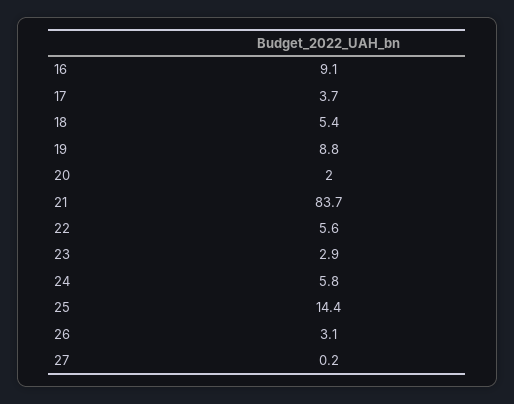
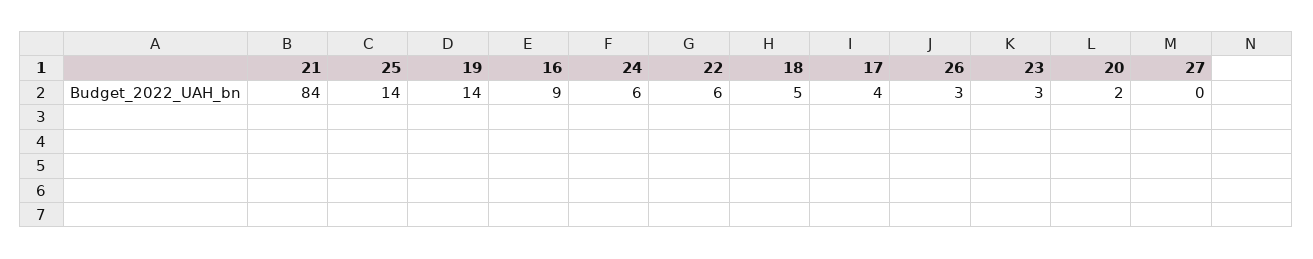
19: 8.8 -> 14

